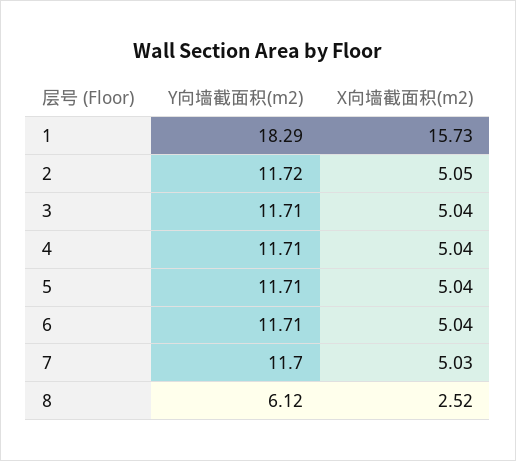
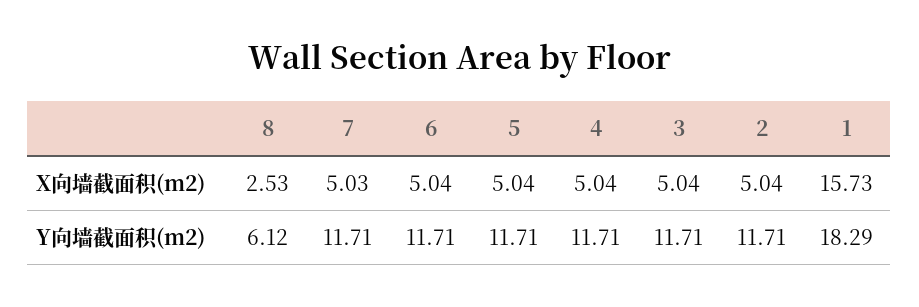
Y向墙截面积(m2), 2: 11.72 -> 11.71
X向墙截面积(m2), 2: 5.05 -> 5.04
Y向墙截面积(m2), 7: 11.7 -> 11.71
X向墙截面积(m2), 8: 2.52 -> 2.53

